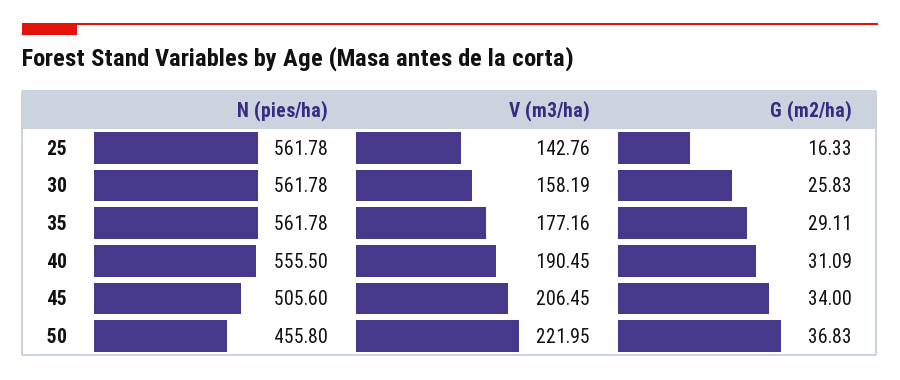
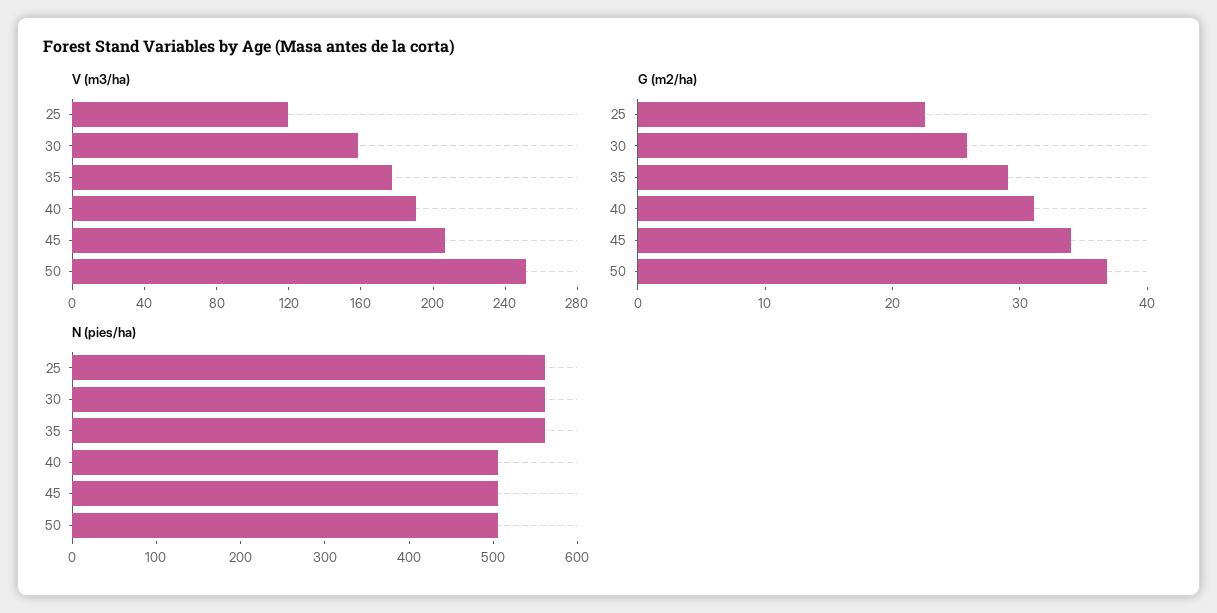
V (m3/ha), 25: 142.76 -> 120
G (m2/ha), 25: 16.33 -> 22
N (pies/ha), 40: 555.5 -> 500
N (pies/ha), 50: 455.8 -> 500
V (m3/ha), 50: 221.95 -> 250

